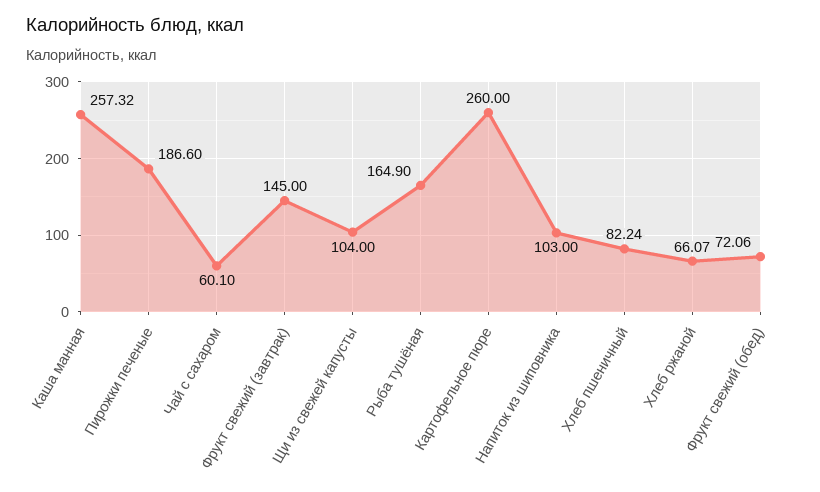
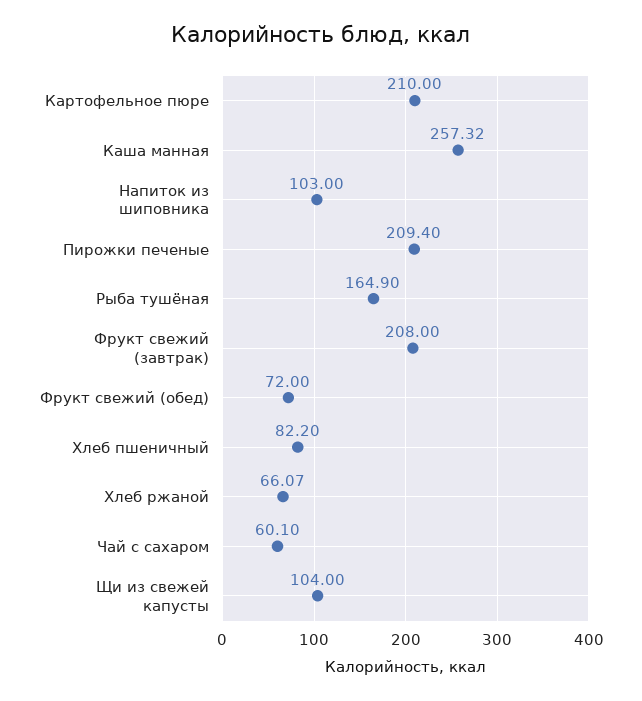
Пирожки печеные: 186.6 -> 209.4
Фрукт свежий (завтрак): 145 -> 208
Картофельное пюре: 260 -> 210
Хлеб пшеничный: 82.24 -> 82.2
Фрукт свежий (обед): 72.06 -> 72

